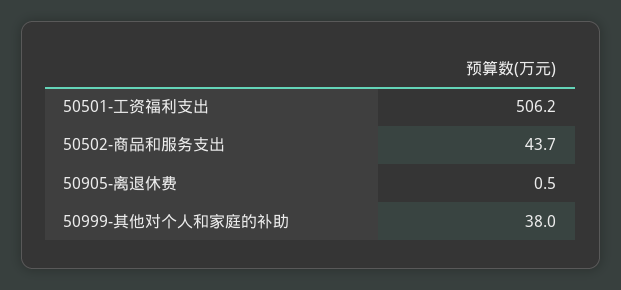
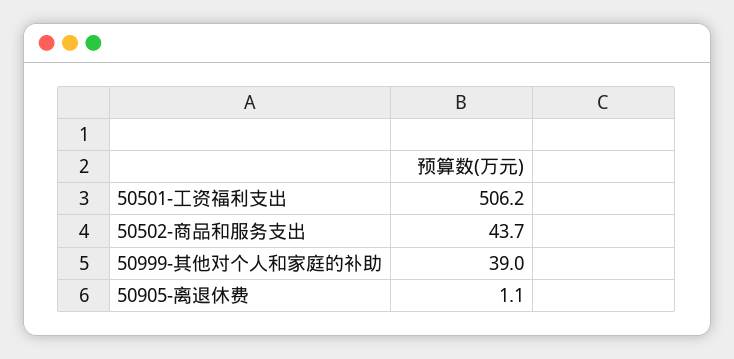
50905-离退休费: 0.5 -> 1.1
50999-其他对个人和家庭的补助: 38 -> 39

